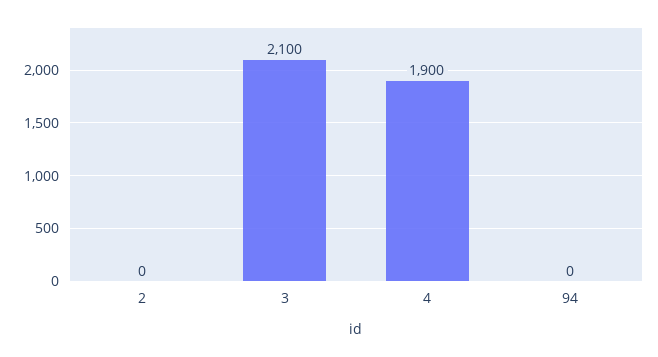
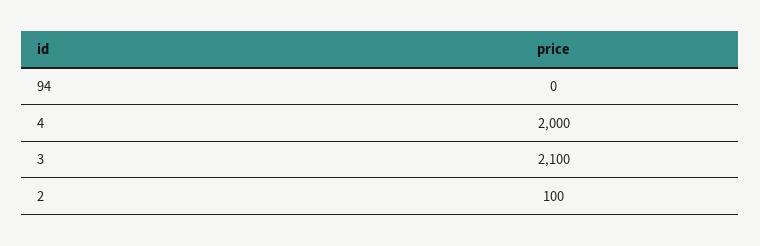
2: 0 -> 100
4: 1900 -> 2000

